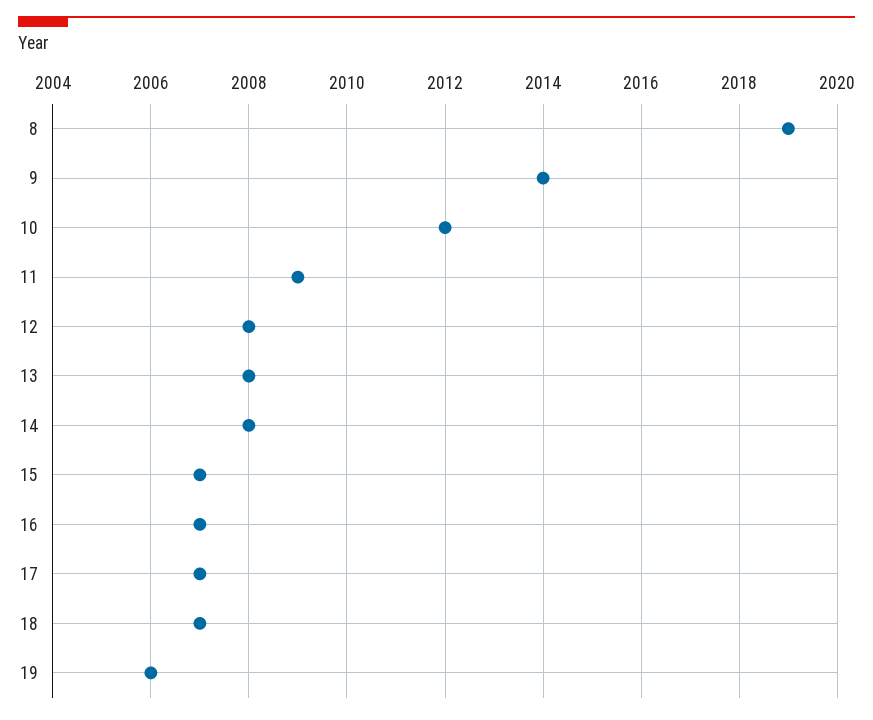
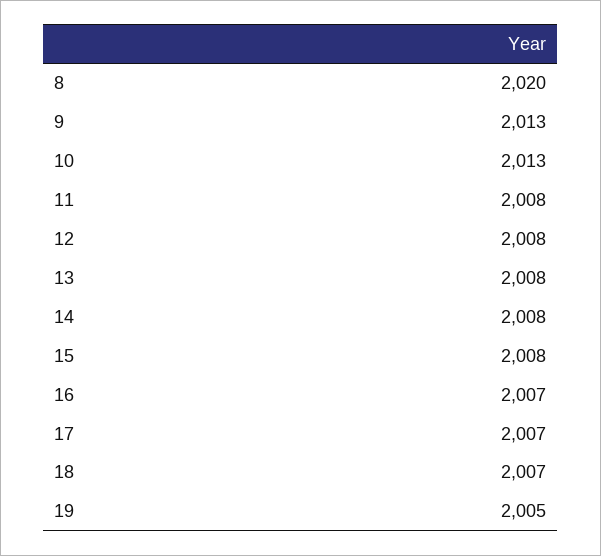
8: 2019 -> 2020
9: 2014 -> 2013
10: 2012 -> 2013
11: 2009 -> 2008
15: 2007 -> 2008
19: 2006 -> 2005

